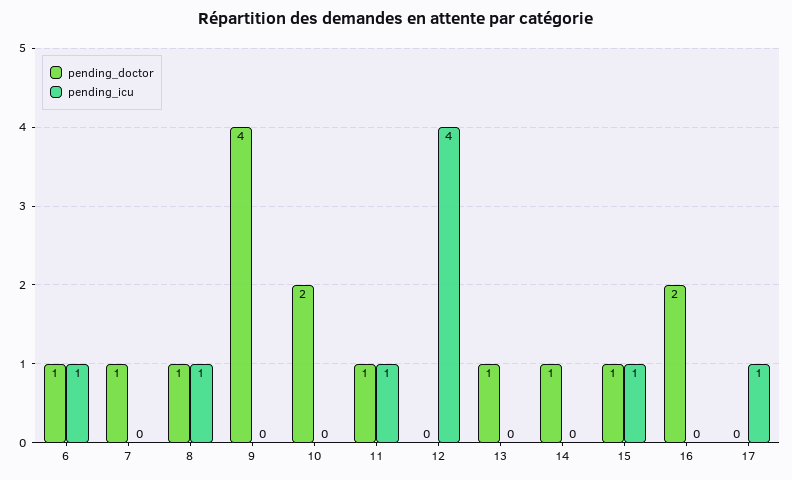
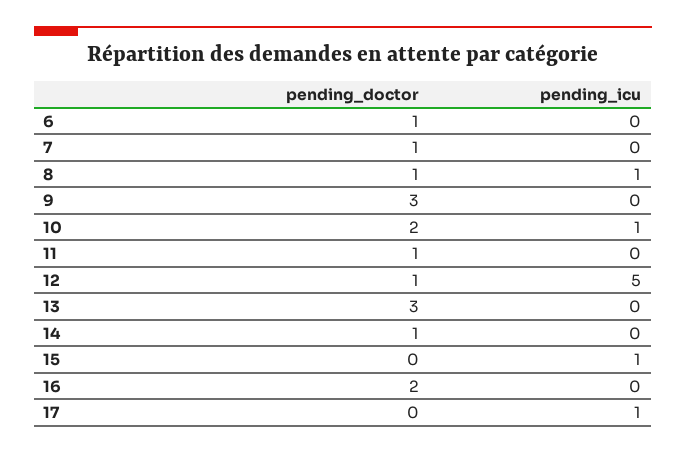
pending_icu, 6: 1 -> 0
pending_doctor, 9: 4 -> 3
pending_icu, 10: 0 -> 1
pending_icu, 11: 1 -> 0
pending_doctor, 12: 0 -> 1
pending_icu, 12: 4 -> 5
pending_doctor, 13: 1 -> 3
pending_doctor, 15: 1 -> 0

